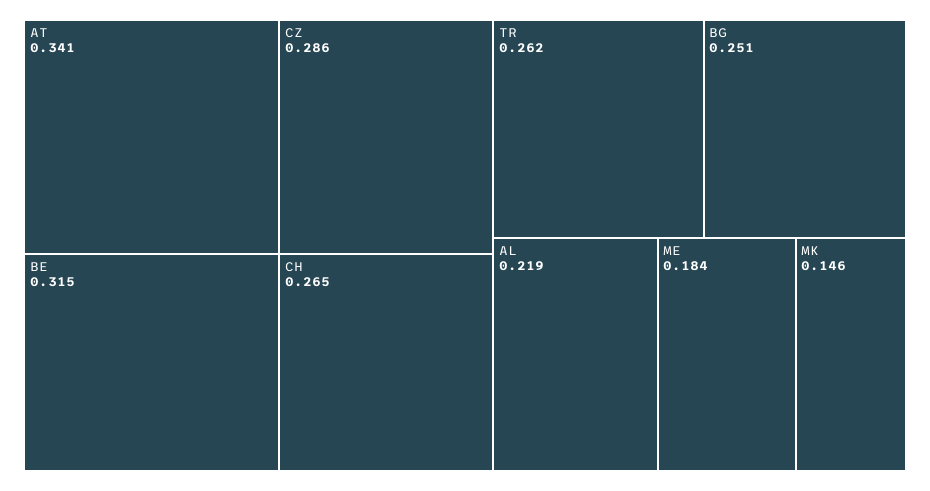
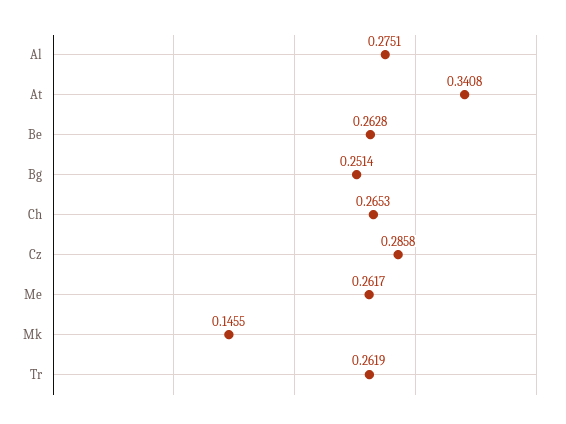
BE: 0.315 -> 0.2628
AL: 0.219 -> 0.2751
ME: 0.184 -> 0.2617

